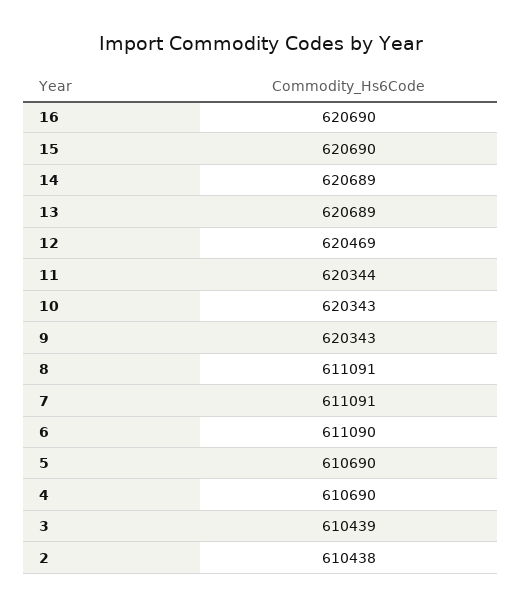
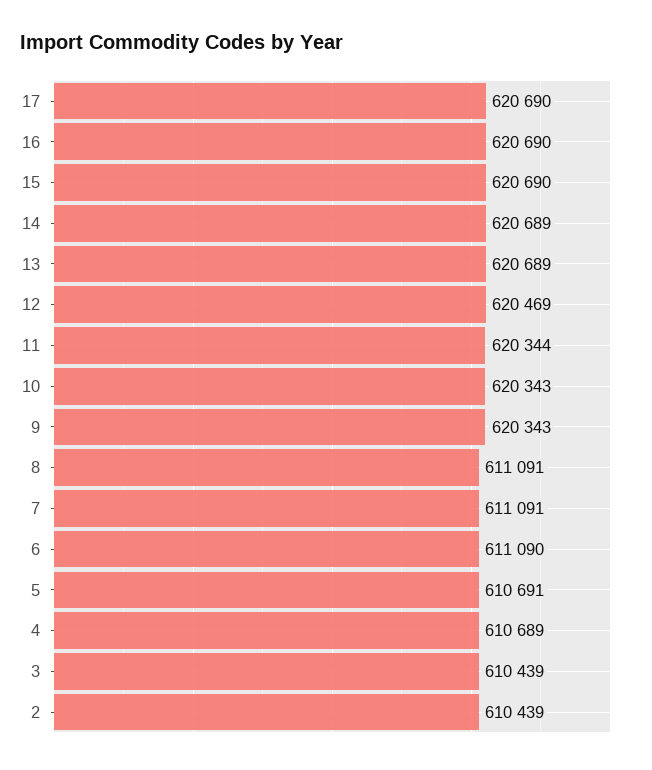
5: 610690 -> 610691
4: 610690 -> 610689
2: 610438 -> 610439
17: none -> 620690

